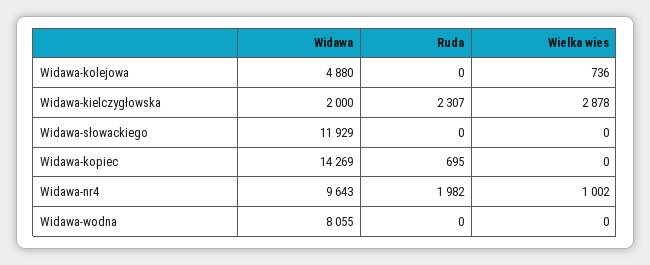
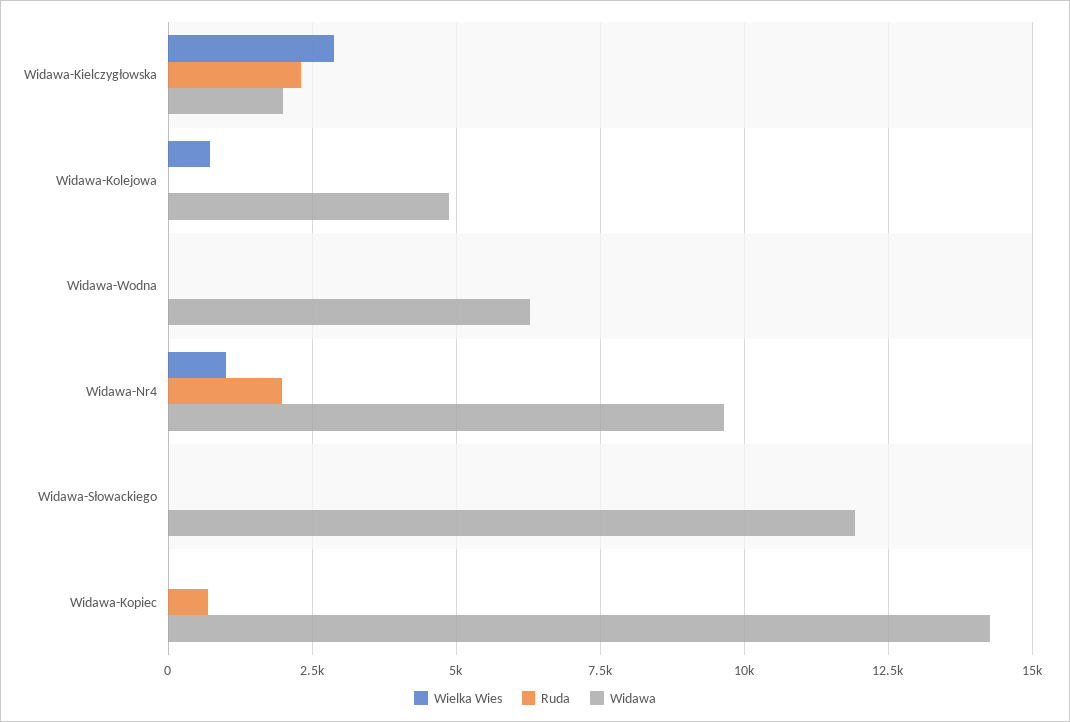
Widawa, Widawa-wodna: 8055 -> 6250

